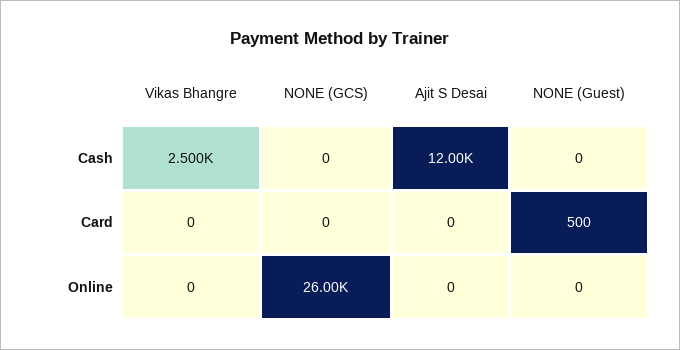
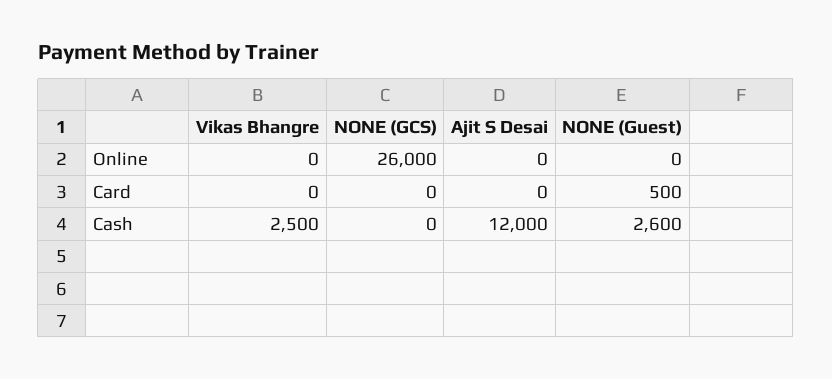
NONE (Guest), Cash: 0 -> 2600

